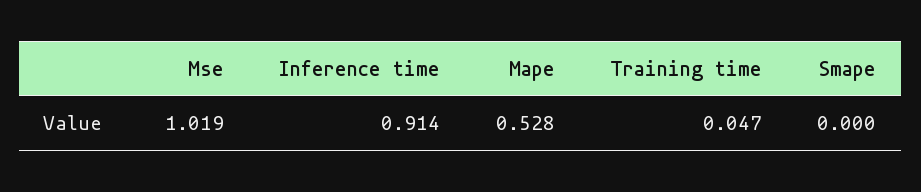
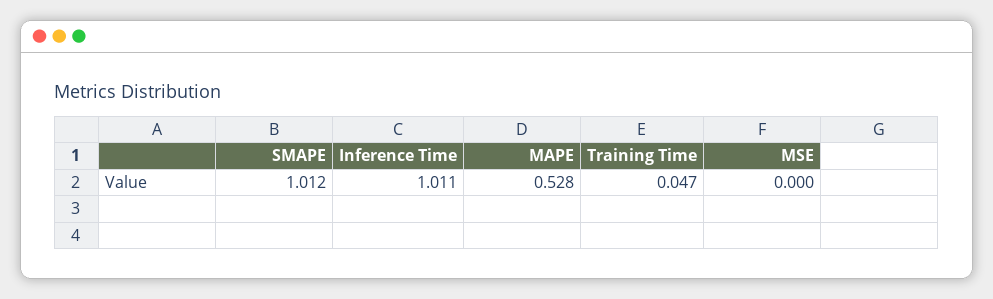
Mse: 1.019 -> 0
Inference time: 0.914 -> 1.011
Smape: 0 -> 1.012

